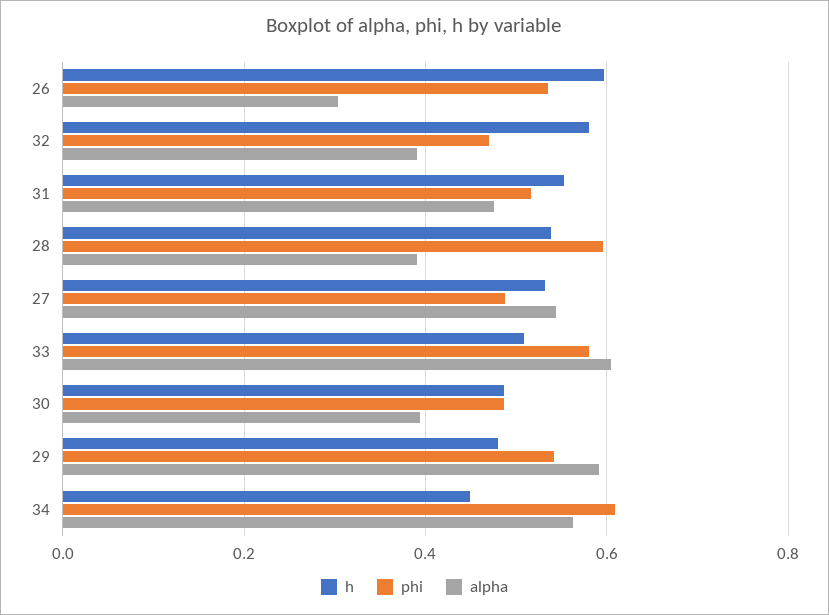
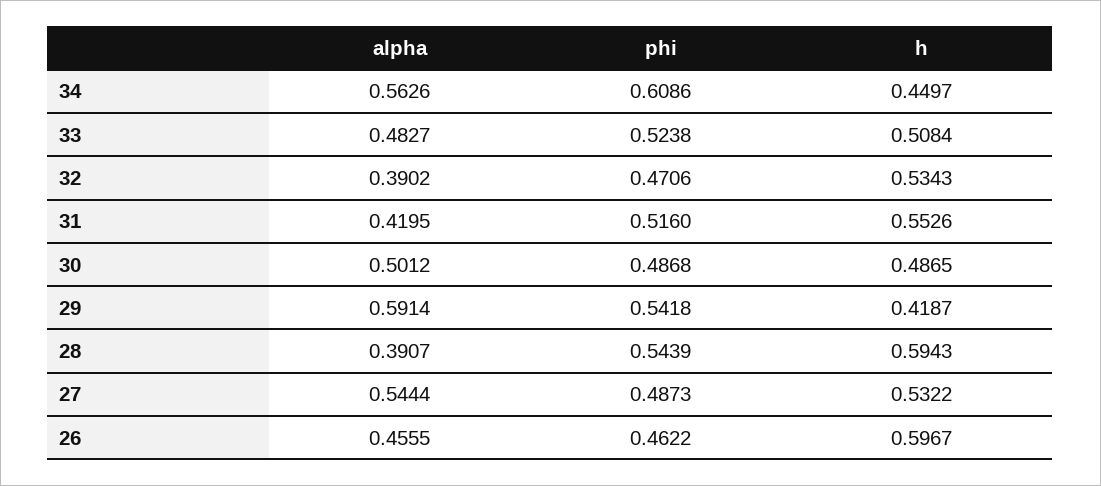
phi, 26: 0.54 -> 0.4622
alpha, 26: 0.3 -> 0.4555
h, 32: 0.58 -> 0.5343
alpha, 31: 0.48 -> 0.4195
h, 28: 0.54 -> 0.5943
phi, 28: 0.6 -> 0.5439
phi, 33: 0.58 -> 0.5238
alpha, 33: 0.6 -> 0.4827
alpha, 30: 0.4 -> 0.5012
h, 29: 0.48 -> 0.4187

